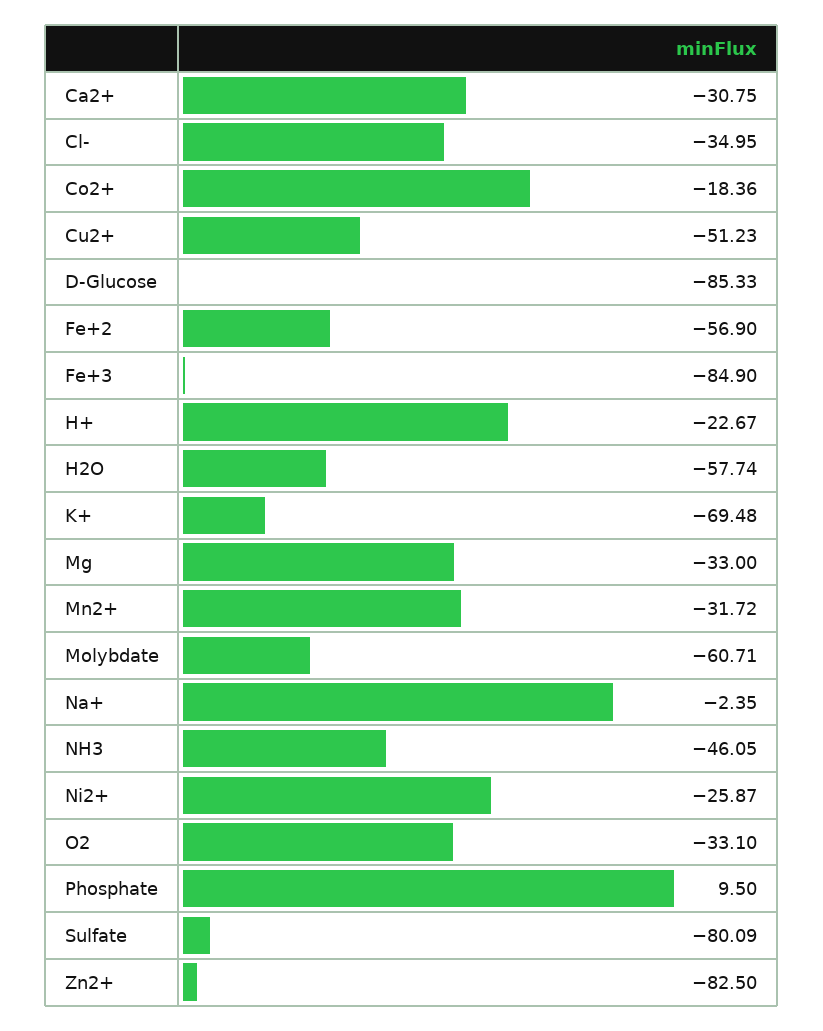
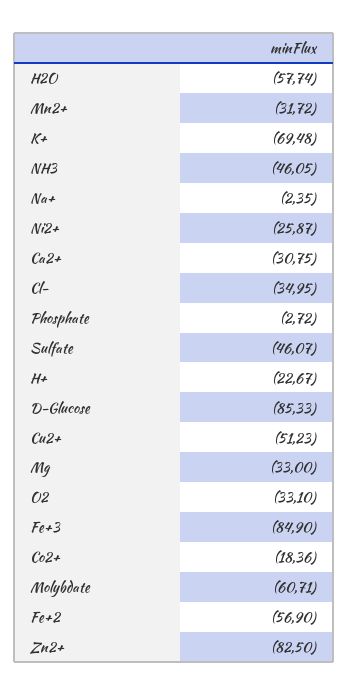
Phosphate: 9.5 -> -2.72
Sulfate: -80.09 -> -46.07

